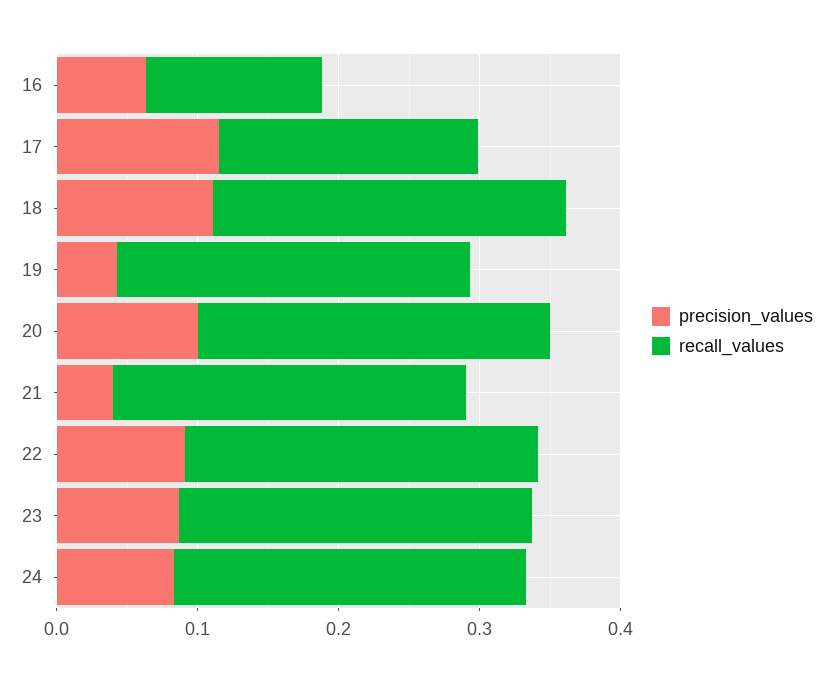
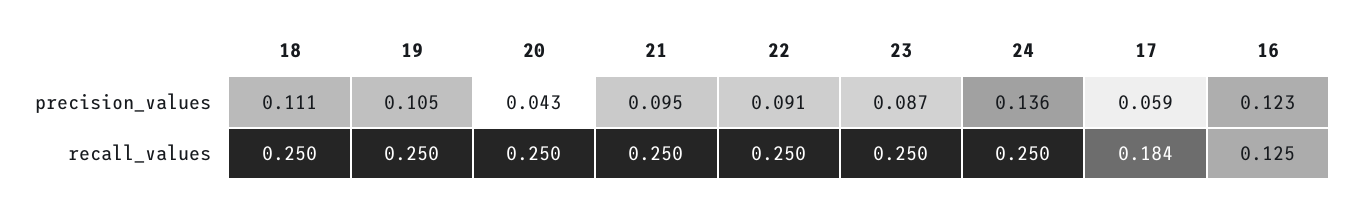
precision_values, 16: 0.06 -> 0.123
precision_values, 17: 0.12 -> 0.059
precision_values, 19: 0.04 -> 0.105
precision_values, 20: 0.1 -> 0.043
precision_values, 21: 0.04 -> 0.095
precision_values, 24: 0.08 -> 0.136

